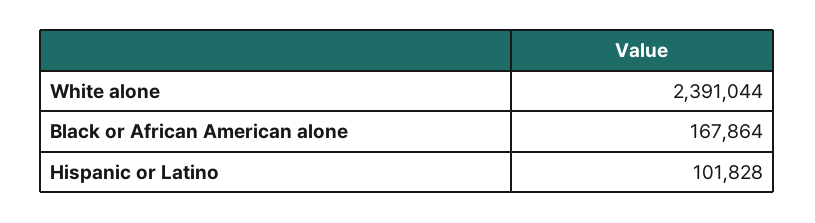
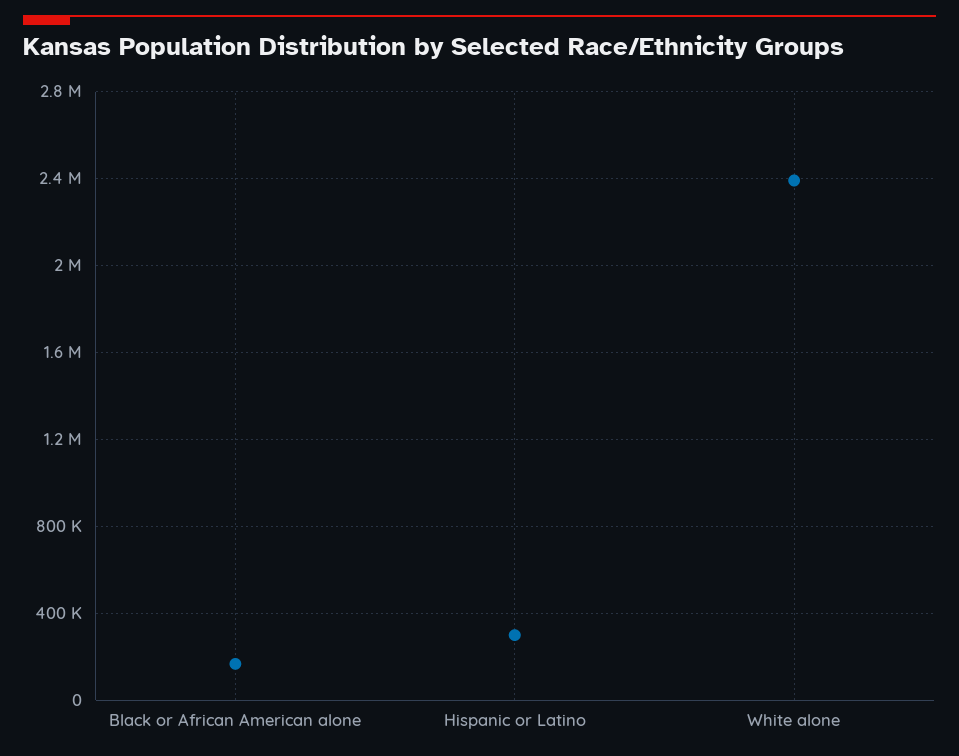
Hispanic or Latino: 101828 -> 300000

